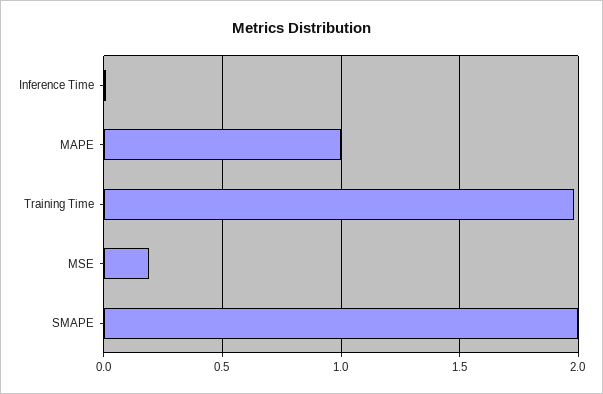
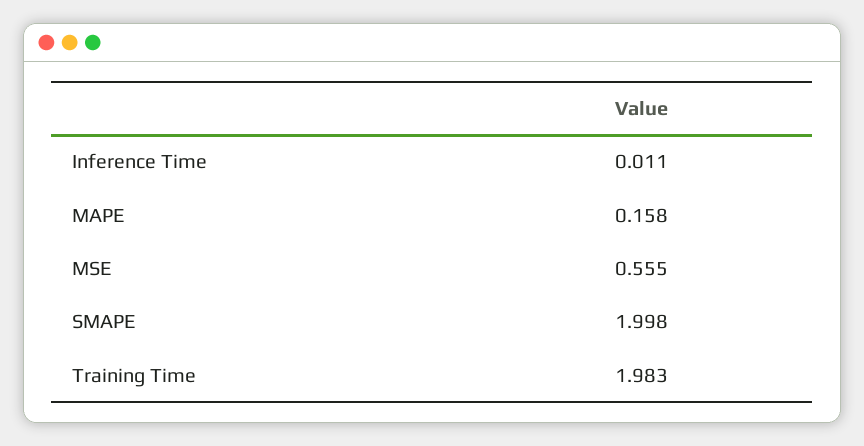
MAPE: 1 -> 0.158
MSE: 0.2 -> 0.555

